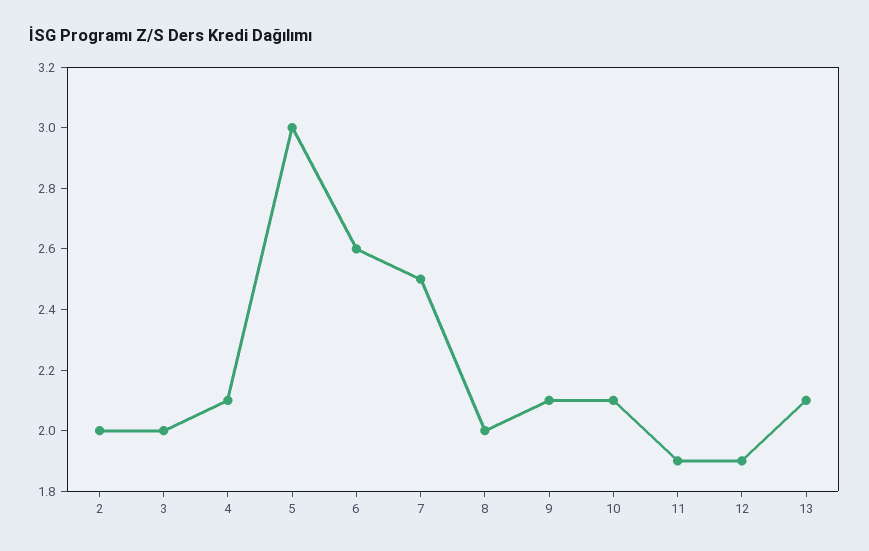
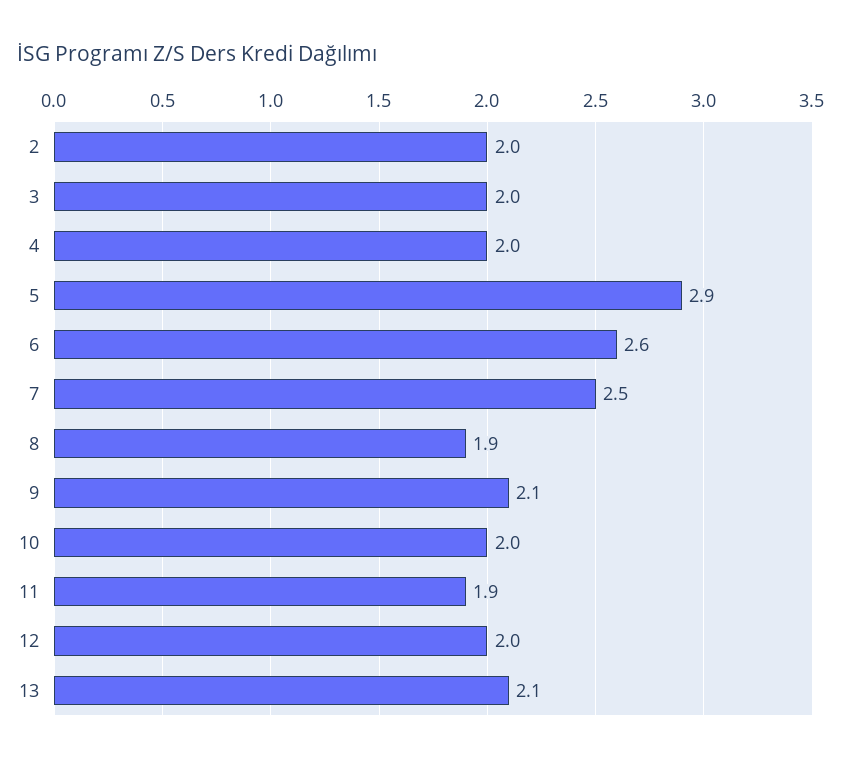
4: 2.1 -> 2
5: 3 -> 2.9
8: 2 -> 1.9
10: 2.1 -> 2
12: 1.9 -> 2

